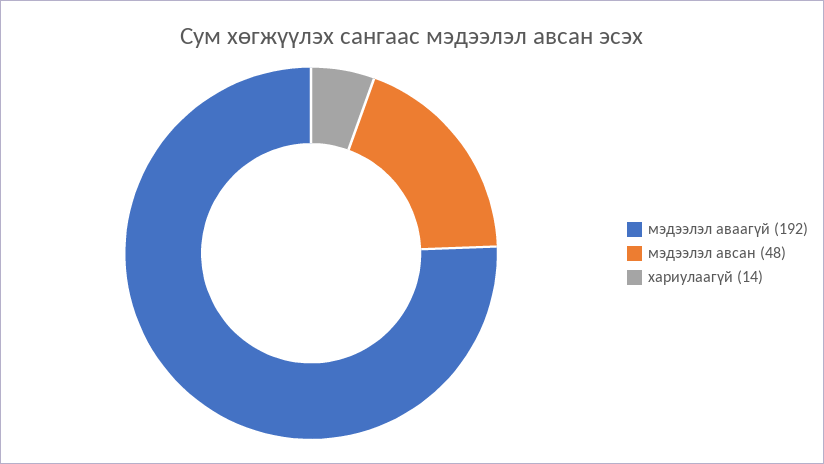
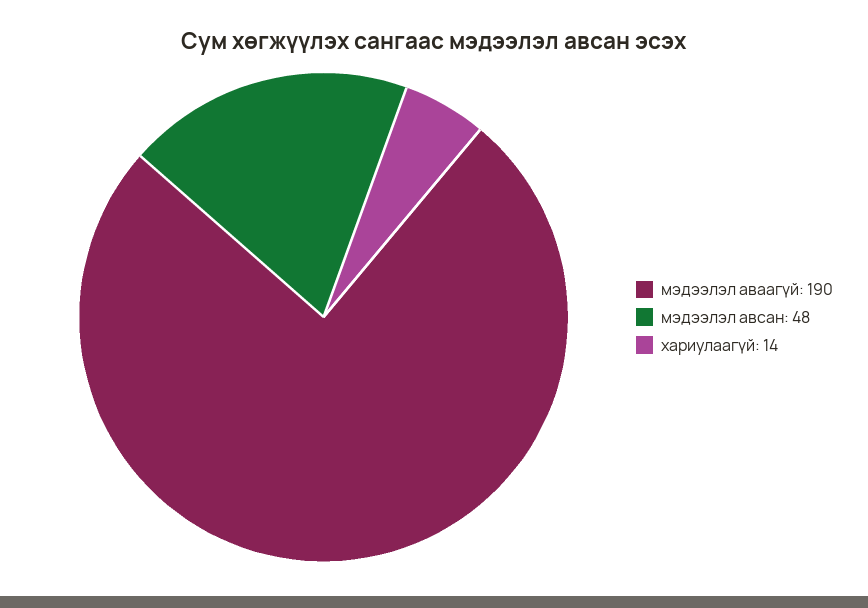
мэдээлэл аваагүй: 192 -> 190

